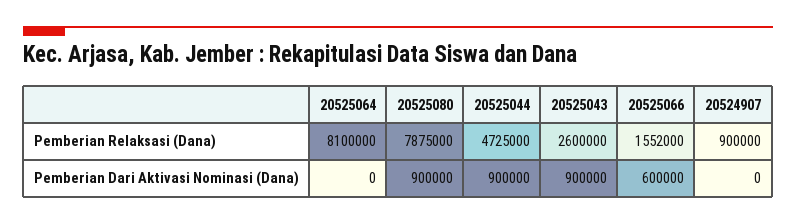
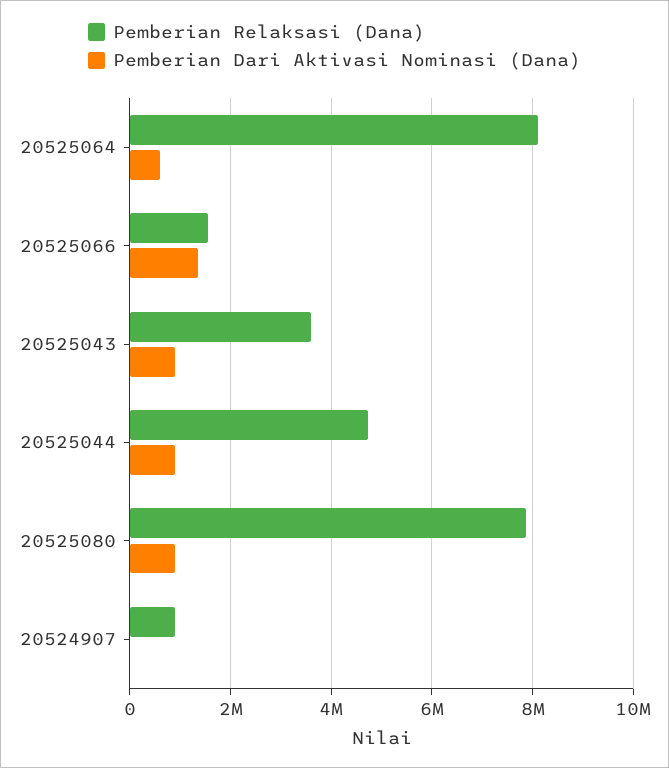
Pemberian Relaksasi (Dana), 20525043: 2600000 -> 3600000
Pemberian Dari Aktivasi Nominasi (Dana), 20525064: 0 -> 600000
Pemberian Dari Aktivasi Nominasi (Dana), 20525066: 600000 -> 1400000

